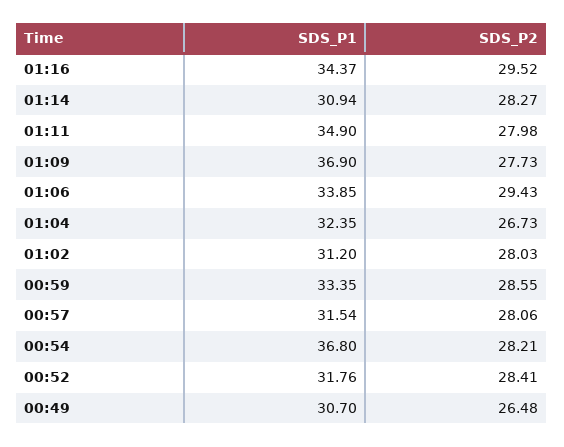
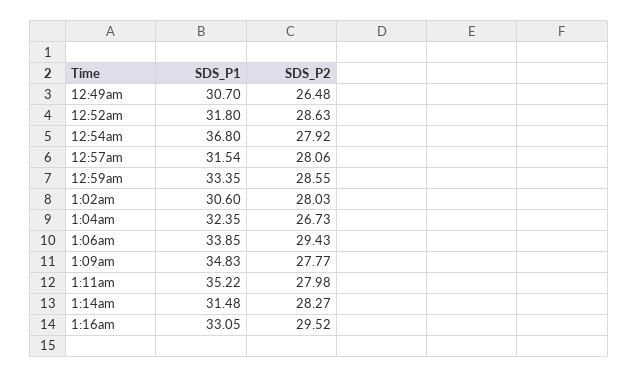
SDS_P1, 01:16: 34.37 -> 33.05
SDS_P1, 01:14: 30.94 -> 31.48
SDS_P1, 01:11: 34.9 -> 35.22
SDS_P1, 01:09: 36.9 -> 34.83
SDS_P2, 01:09: 27.73 -> 27.77
SDS_P1, 01:02: 31.2 -> 30.6
SDS_P2, 00:54: 28.21 -> 27.92
SDS_P1, 00:52: 31.76 -> 31.8
SDS_P2, 00:52: 28.41 -> 28.63

